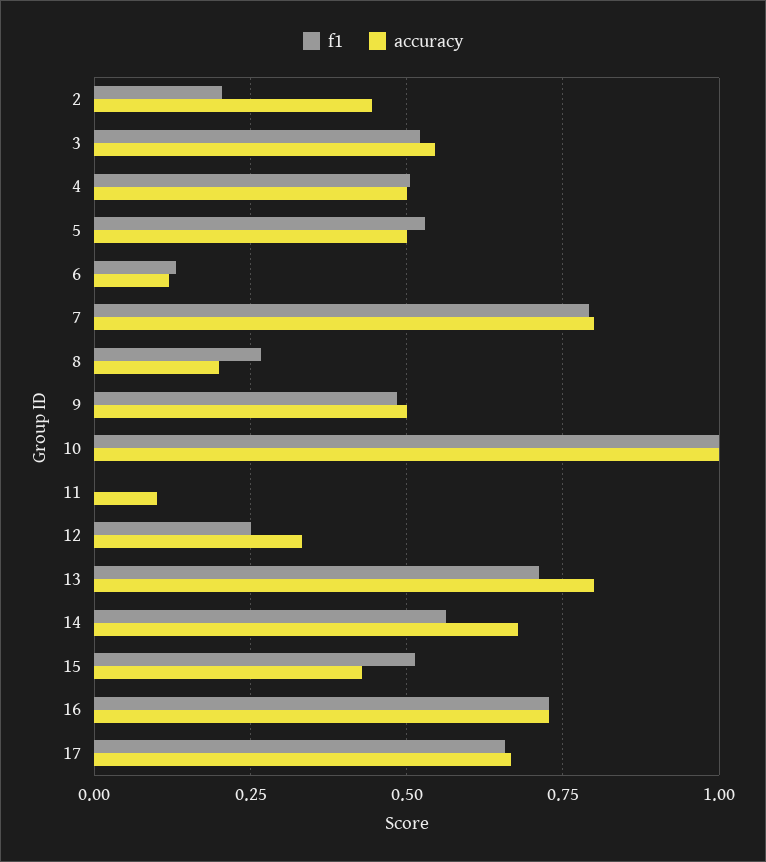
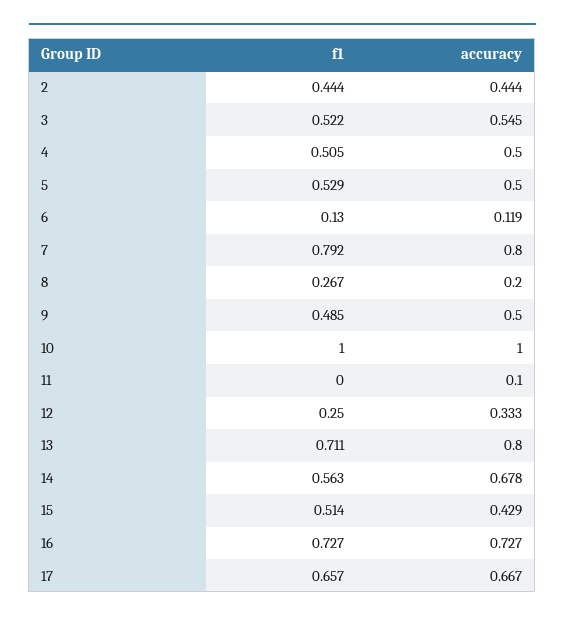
f1, 2: 0.2 -> 0.444

